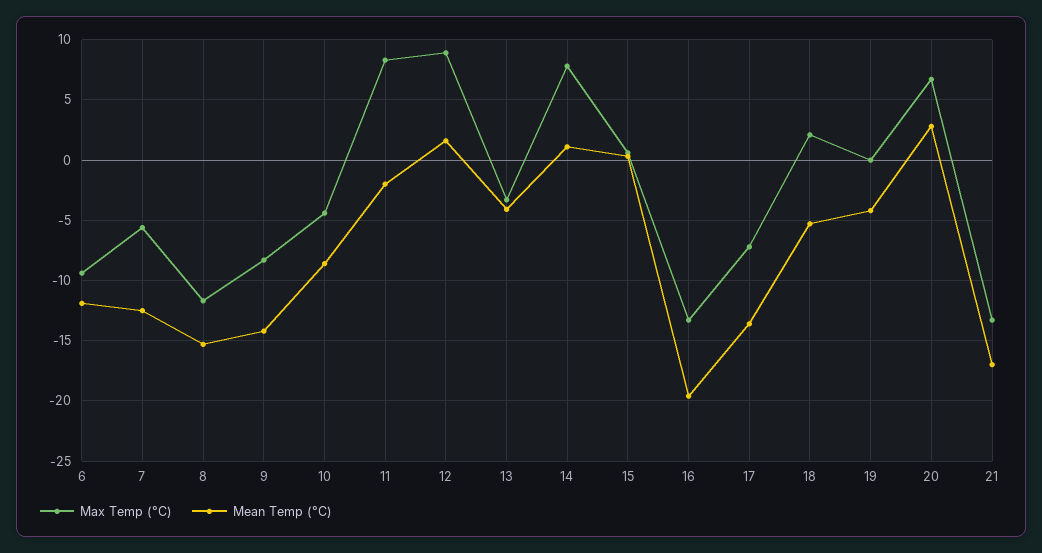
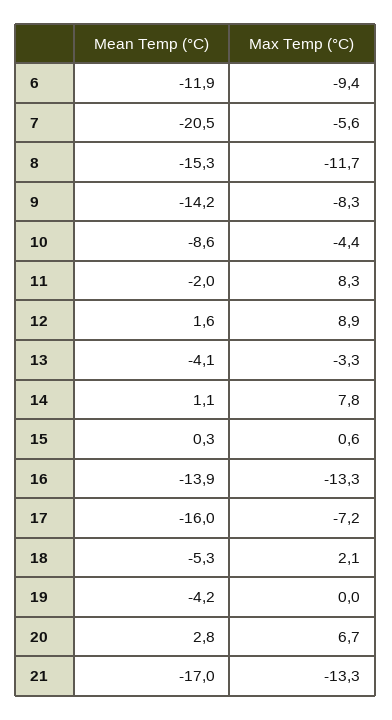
Mean Temp (°C), 7: -12.5 -> -20.5
Mean Temp (°C), 16: -19.5 -> -13.9
Mean Temp (°C), 17: -13.5 -> -16

